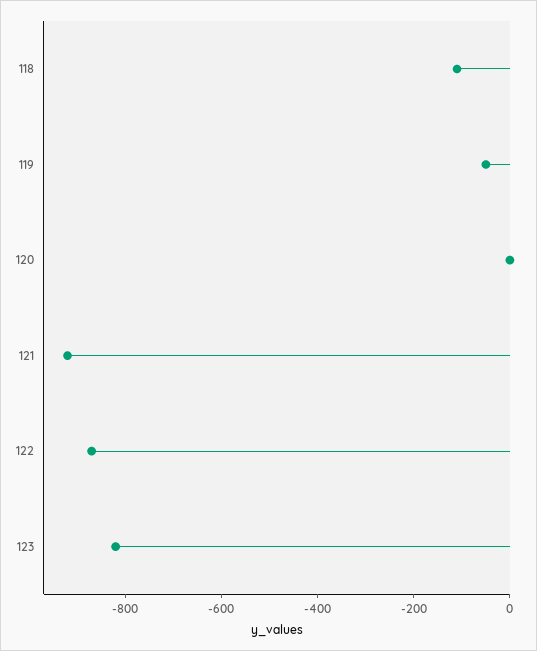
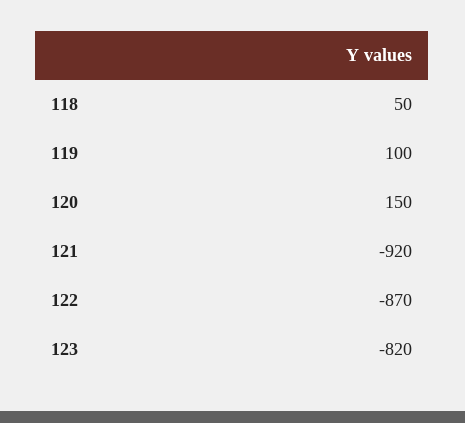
118: -100 -> 50
119: -50 -> 100
120: 0 -> 150

